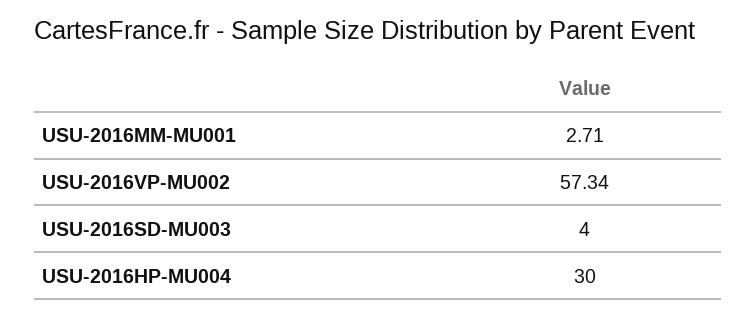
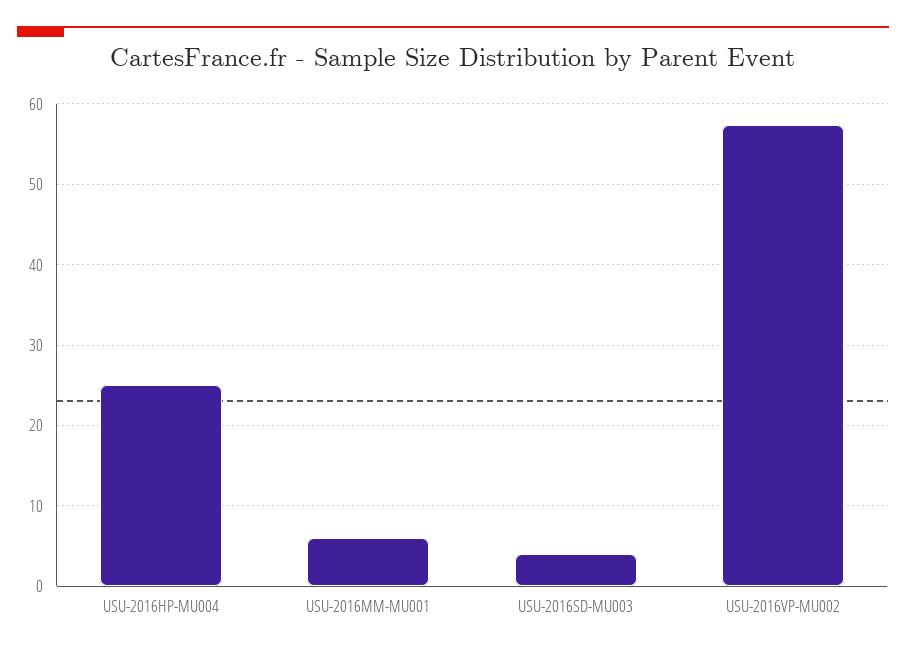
USU-2016MM-MU001: 2.71 -> 6
USU-2016HP-MU004: 30 -> 25

